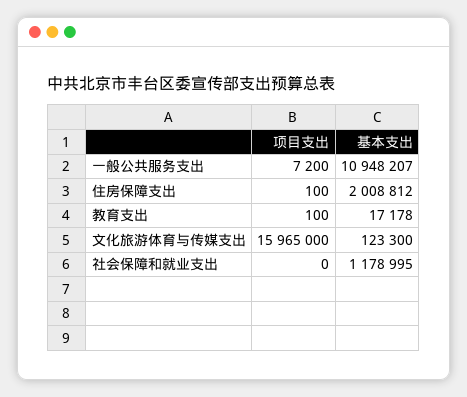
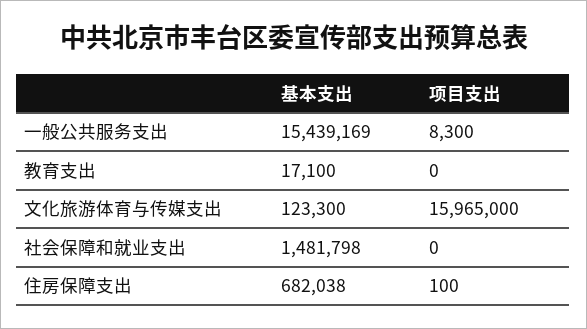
项目支出, 一般公共服务支出: 7200 -> 8300
基本支出, 一般公共服务支出: 10948207 -> 15439169
基本支出, 住房保障支出: 2008812 -> 682038
项目支出, 教育支出: 100 -> 0
基本支出, 教育支出: 17178 -> 17100
基本支出, 社会保障和就业支出: 1178995 -> 1481798

